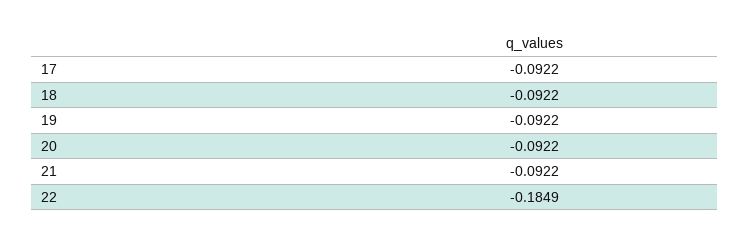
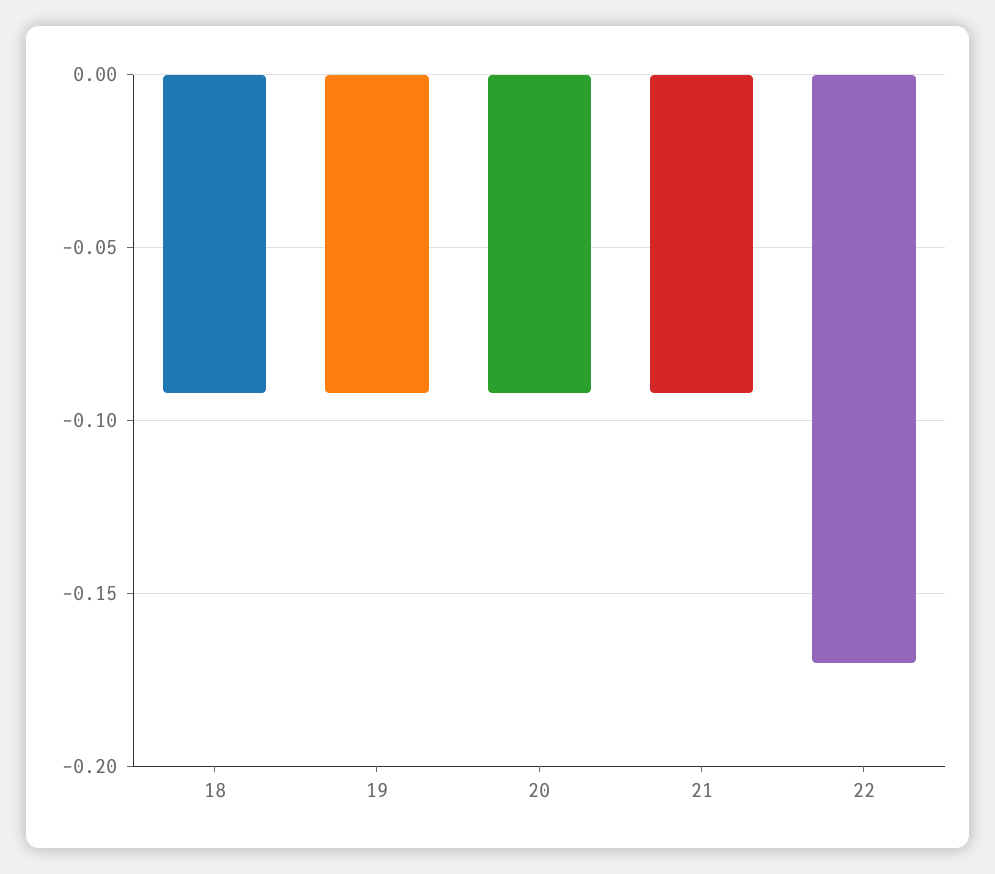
17: -0.0922 -> none
22: -0.1849 -> -0.17

